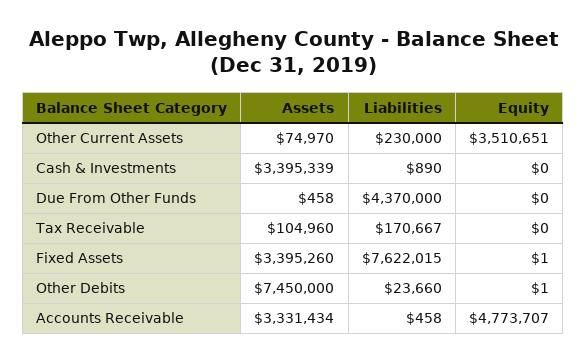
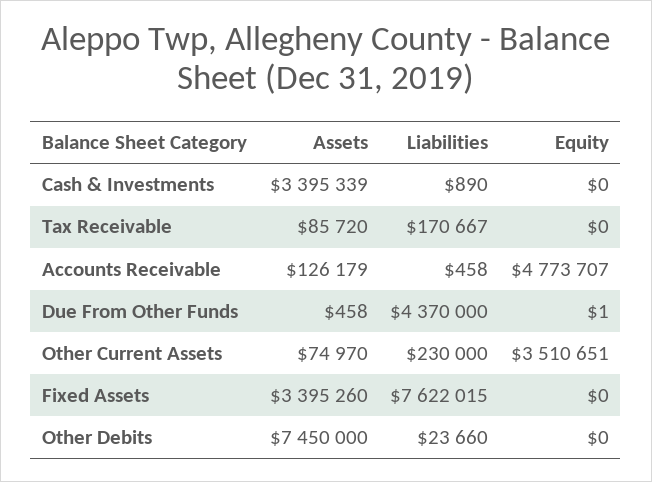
Equity, Due From Other Funds: 0 -> 1
Assets, Tax Receivable: 104960 -> 85720
Equity, Fixed Assets: 1 -> 0
Equity, Other Debits: 1 -> 0
Assets, Accounts Receivable: 3331434 -> 126179

